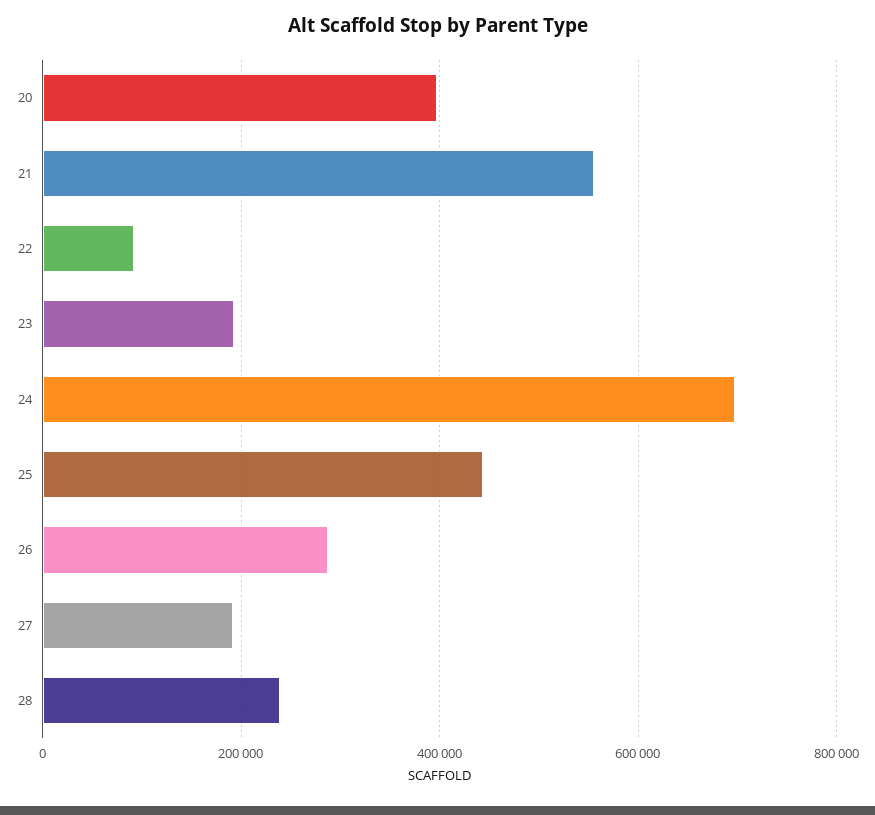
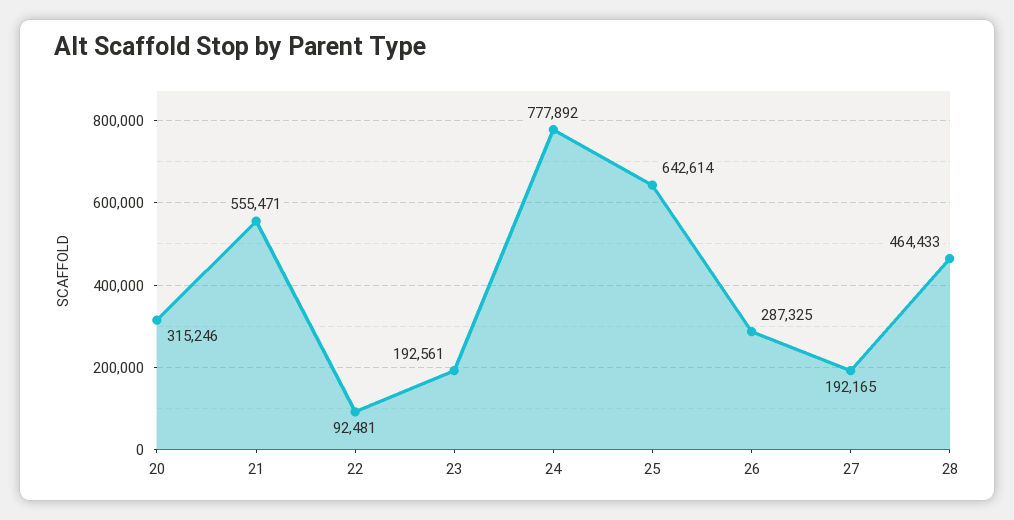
20: 400000 -> 315246
24: 700000 -> 777892
25: 440000 -> 642614
28: 240000 -> 464433

